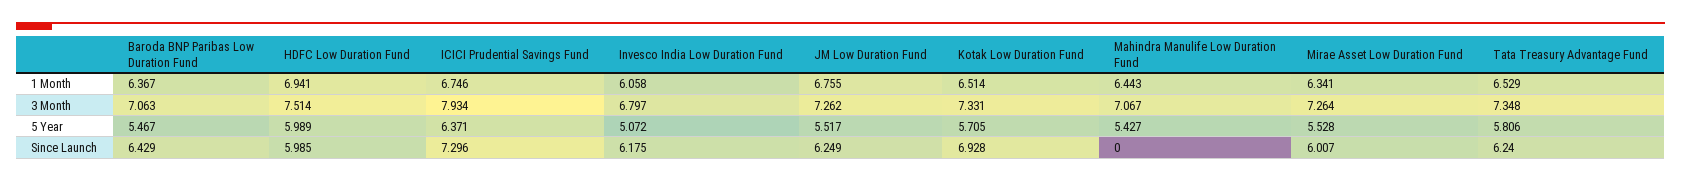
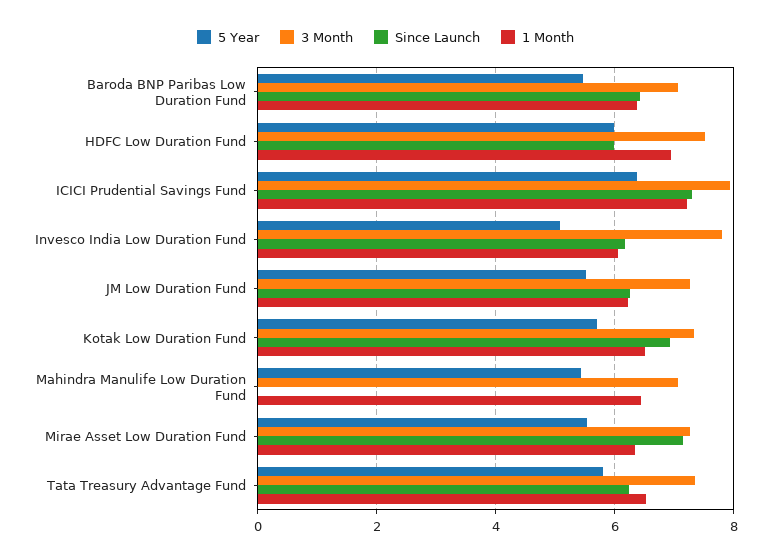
1 Month, ICICI Prudential Savings Fund: 6.746 -> 7.2
1 Month, JM Low Duration Fund: 6.755 -> 6.2
3 Month, Invesco India Low Duration Fund: 6.797 -> 7.8
Since Launch, Mirae Asset Low Duration Fund: 6.007 -> 7.2

